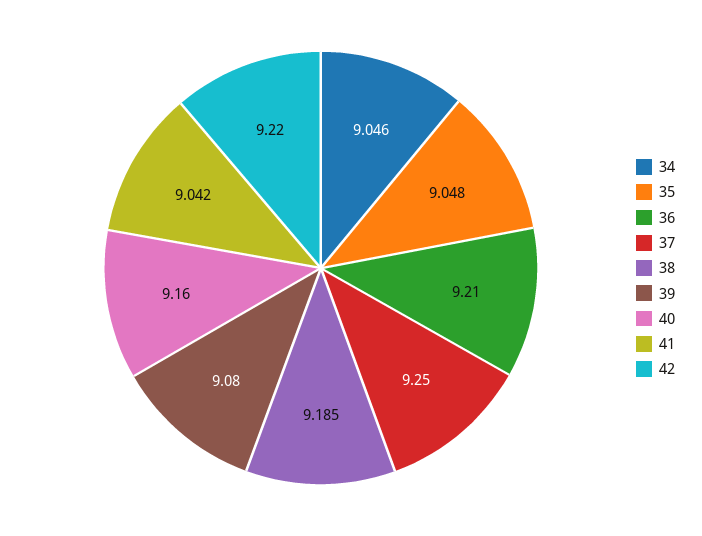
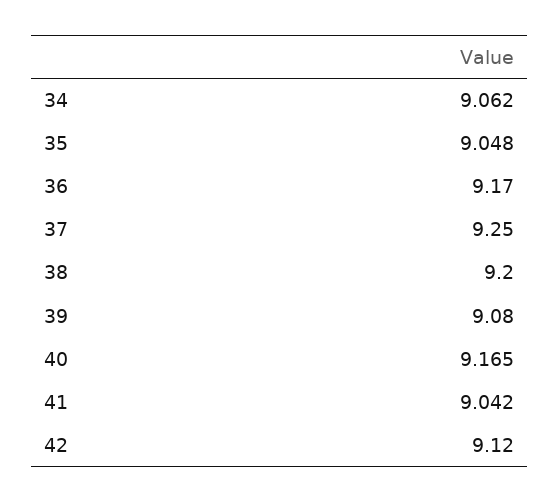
34: 9.046 -> 9.062
36: 9.21 -> 9.17
38: 9.185 -> 9.2
40: 9.16 -> 9.165
42: 9.22 -> 9.12

